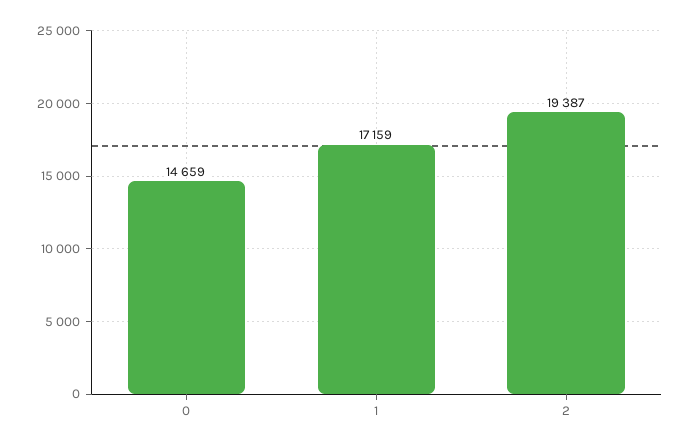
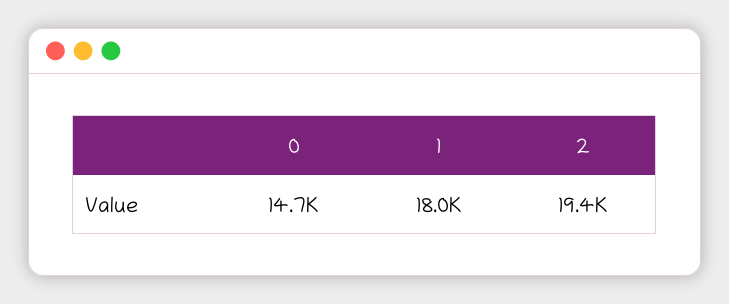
1: 17159 -> 18000

